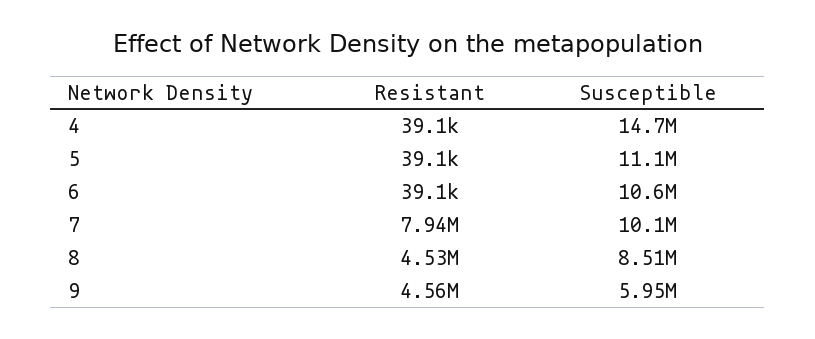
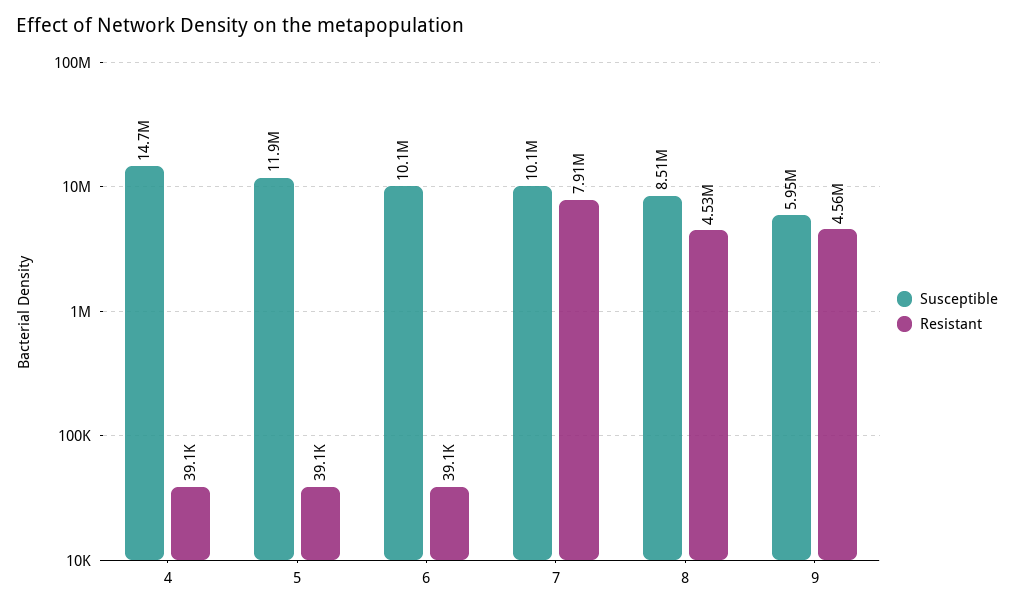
Susceptible, 5: 11100000 -> 11900000
Susceptible, 6: 10600000 -> 10100000
Resistant, 7: 7940000 -> 7910000

